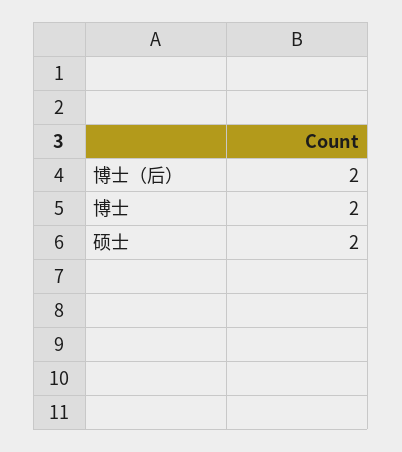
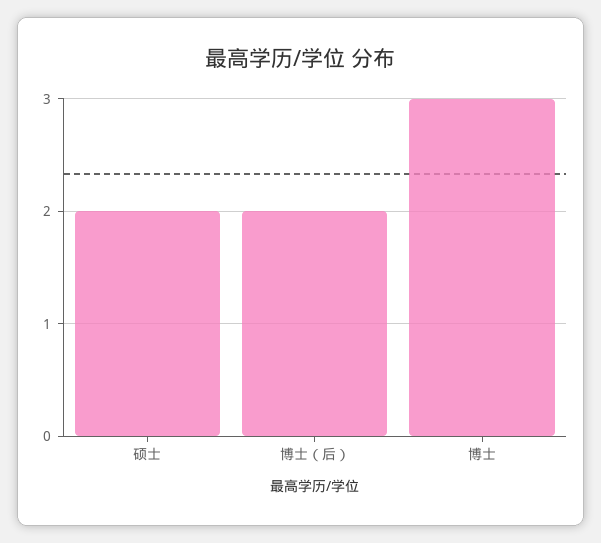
博士: 2 -> 3

